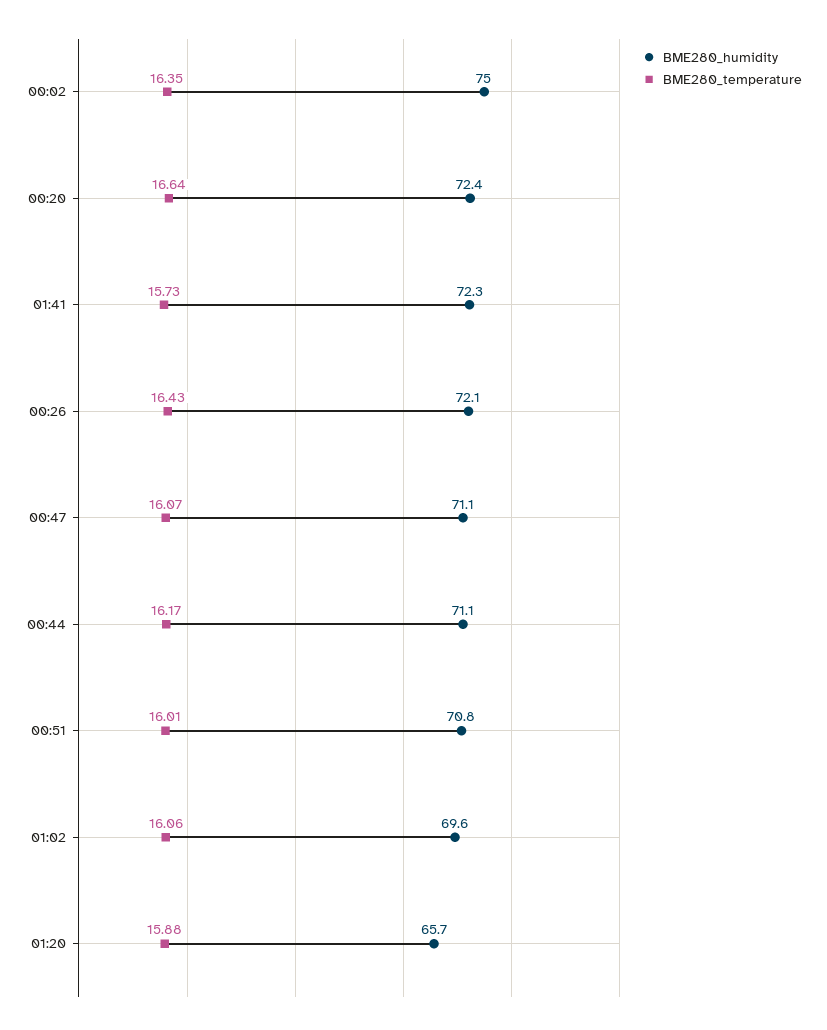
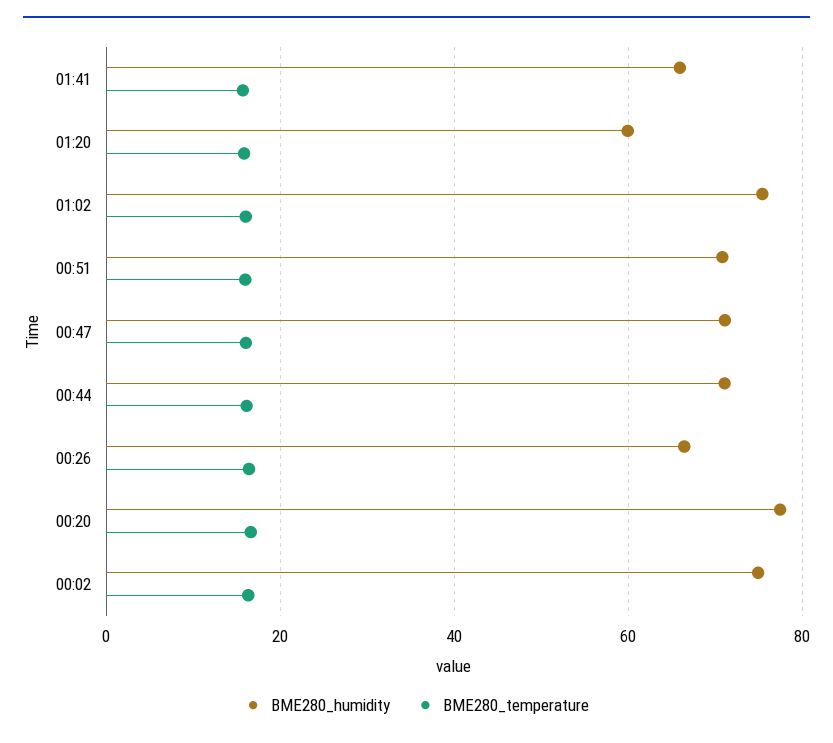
BME280_humidity, 00:20: 72.4 -> 78
BME280_humidity, 01:41: 72.3 -> 66
BME280_humidity, 00:26: 72.1 -> 66
BME280_humidity, 01:02: 69.6 -> 76
BME280_humidity, 01:20: 65.7 -> 60

